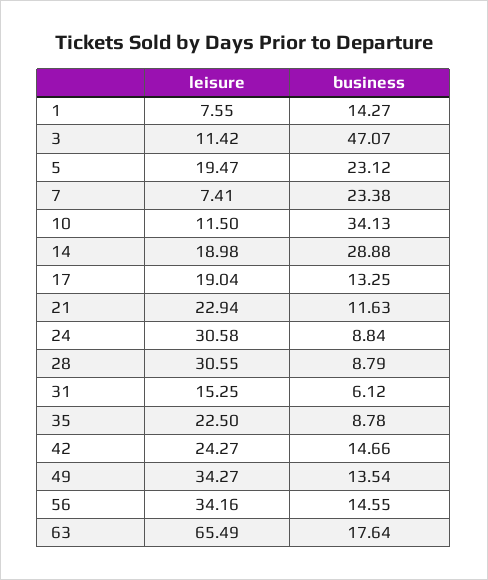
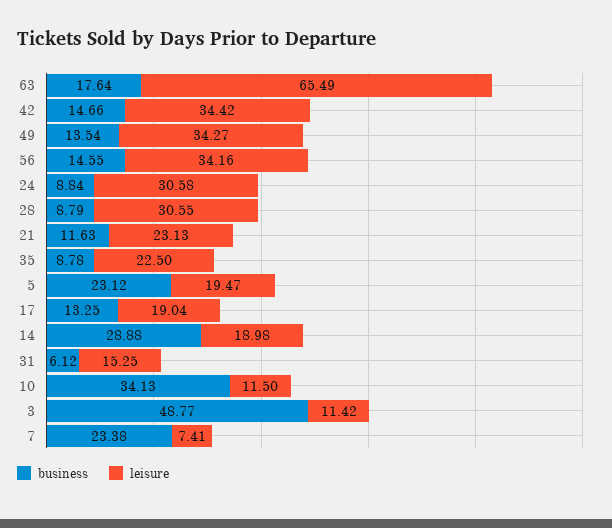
leisure, 1: 7.55 -> none
business, 1: 14.27 -> none
business, 3: 47.07 -> 48.77
leisure, 21: 22.94 -> 23.13
leisure, 42: 24.27 -> 34.42

